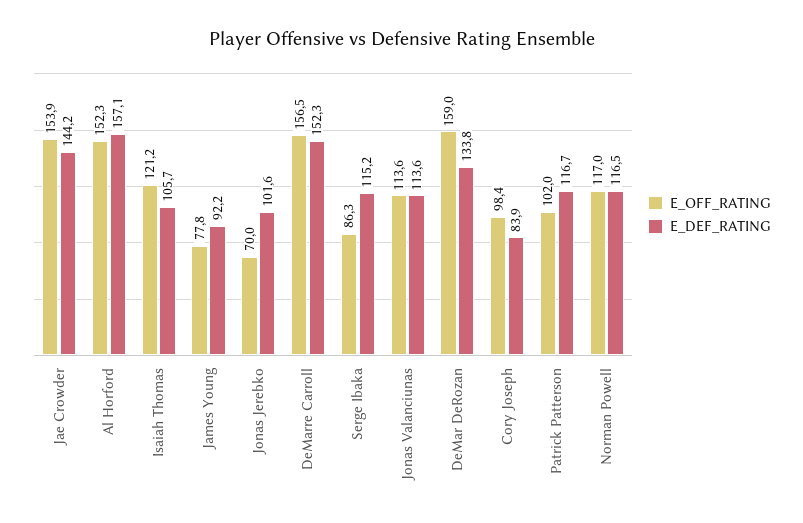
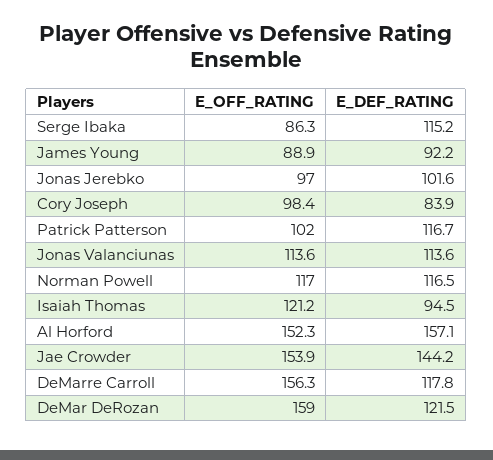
E_DEF_RATING, Isaiah Thomas: 105.7 -> 94.5
E_OFF_RATING, James Young: 77.8 -> 88.9
E_OFF_RATING, Jonas Jerebko: 70 -> 97
E_OFF_RATING, DeMarre Carroll: 156.5 -> 156.3
E_DEF_RATING, DeMarre Carroll: 152.3 -> 117.8
E_DEF_RATING, DeMar DeRozan: 133.8 -> 121.5

